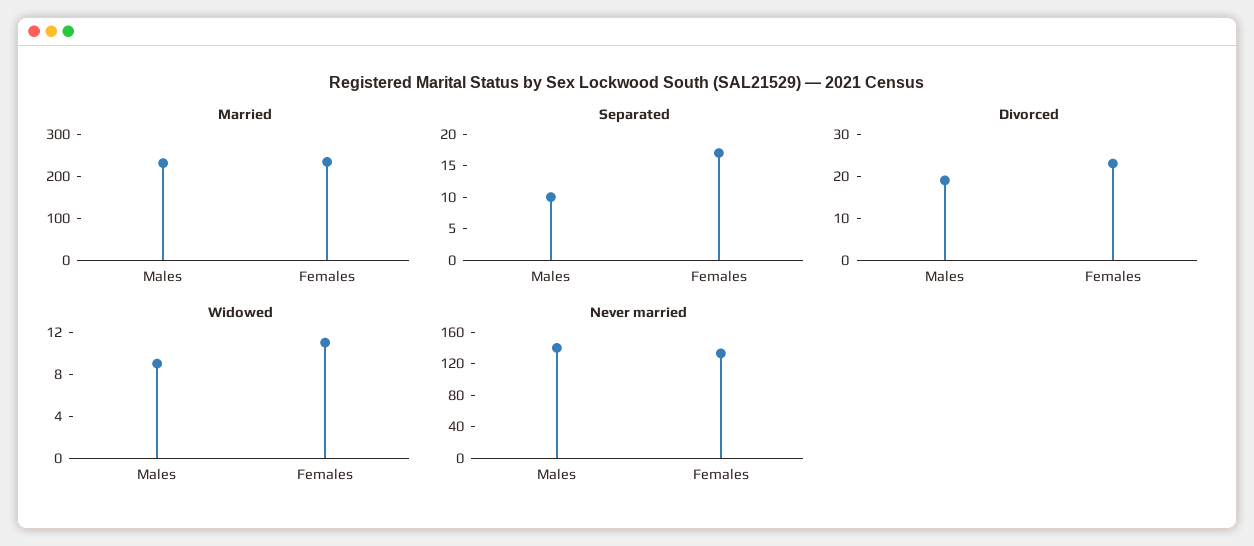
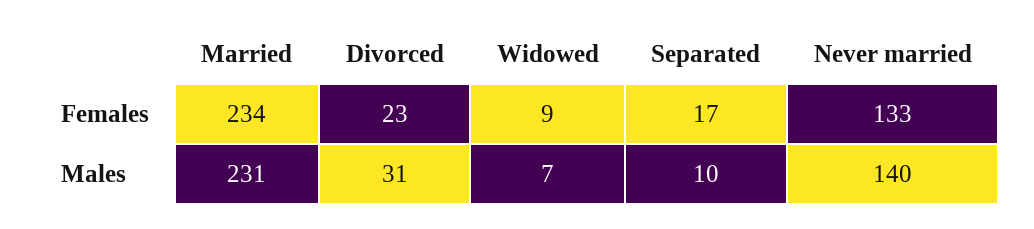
Divorced, Males: 20 -> 31
Widowed, Males: 9 -> 7
Widowed, Females: 11 -> 9

